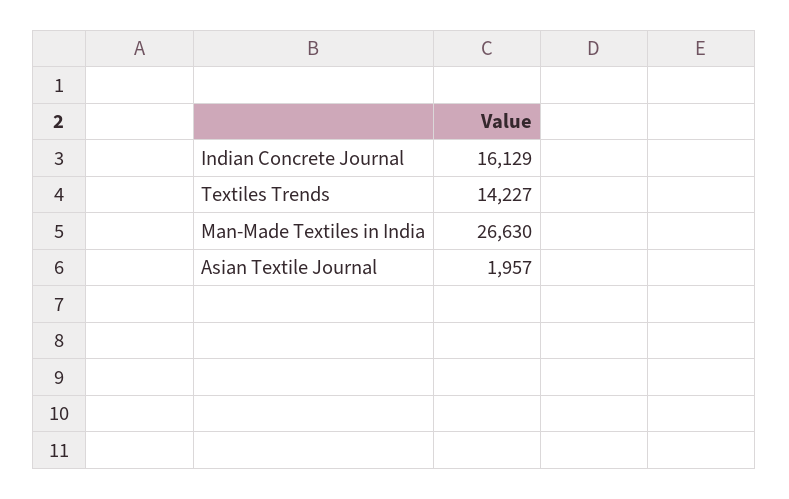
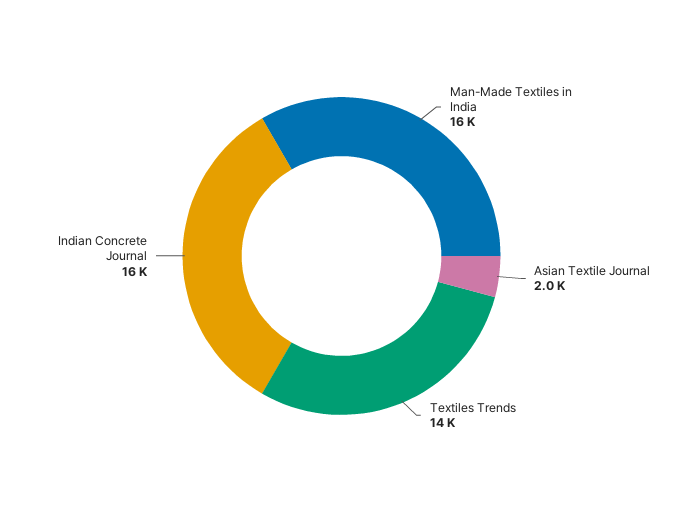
Man-Made Textiles in India: 26630 -> 16000

